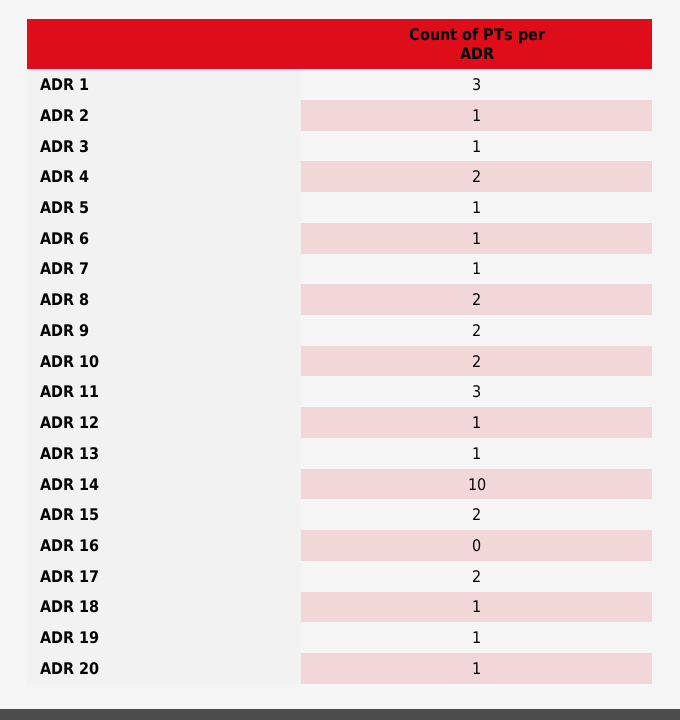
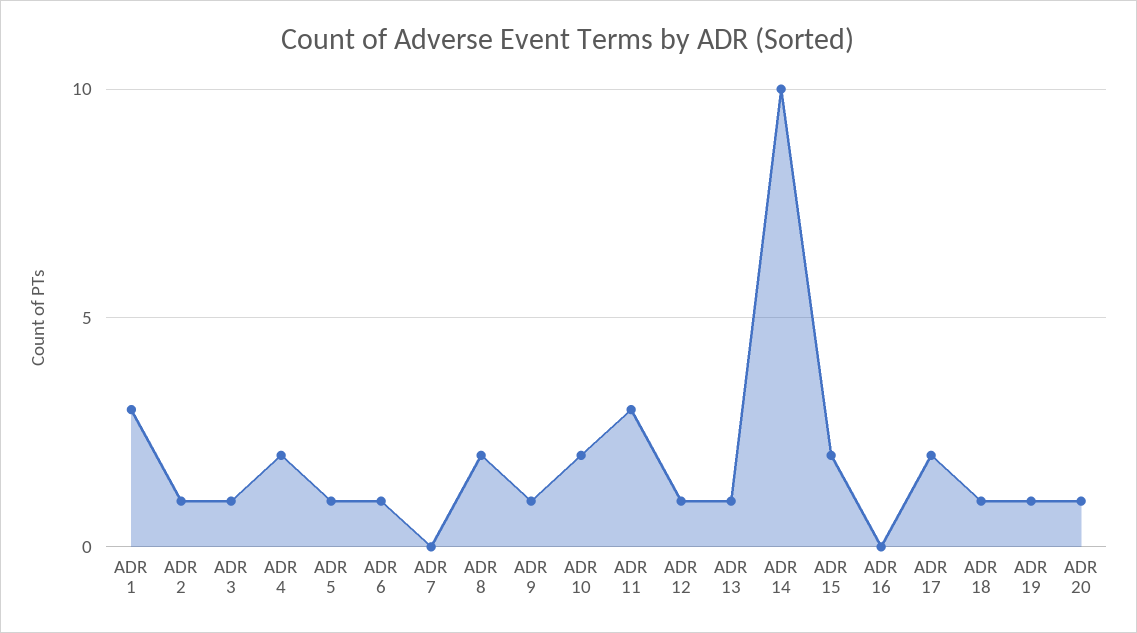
ADR 7: 1 -> 0
ADR 9: 2 -> 1

